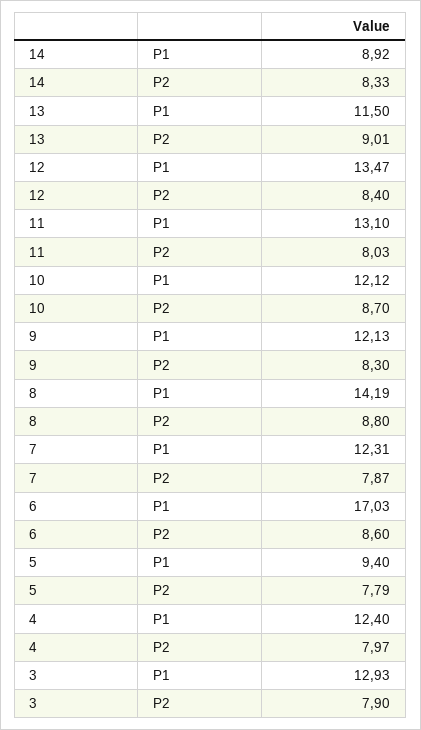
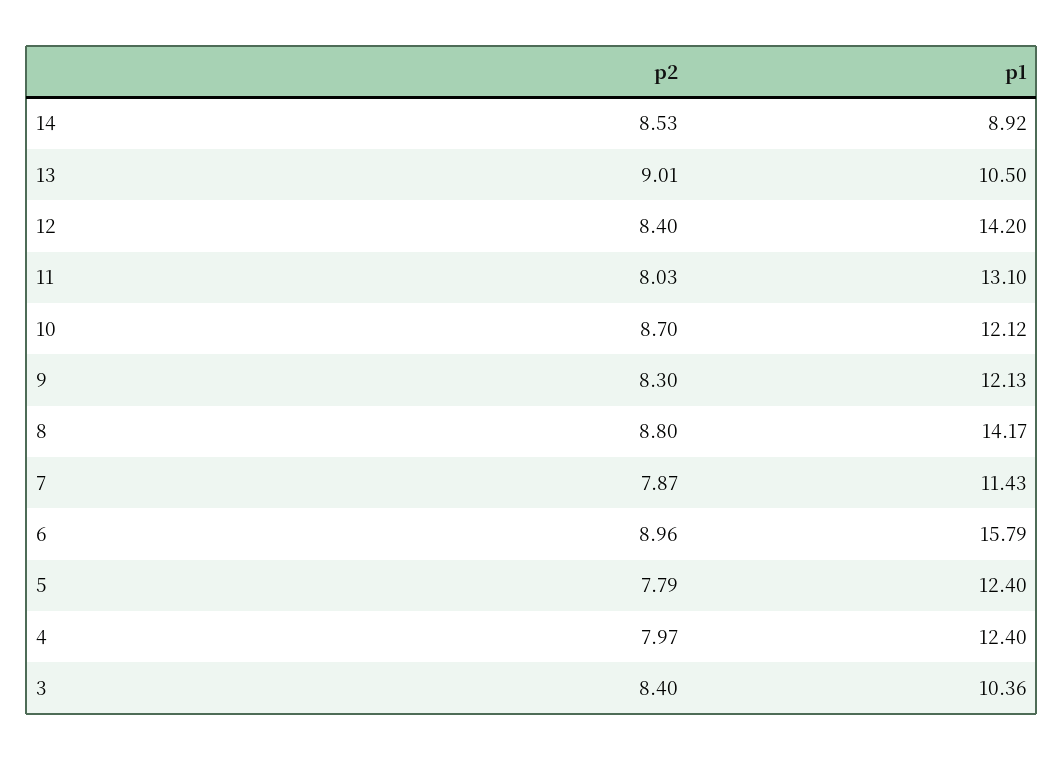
14, P2: 8.33 -> 8.53
13, P1: 11.5 -> 10.5
12, P1: 13.47 -> 14.2
8, P1: 14.19 -> 14.17
7, P1: 12.31 -> 11.43
6, P1: 17.03 -> 15.79
6, P2: 8.6 -> 8.96
5, P1: 9.4 -> 12.4
3, P1: 12.93 -> 10.36
3, P2: 7.9 -> 8.4

